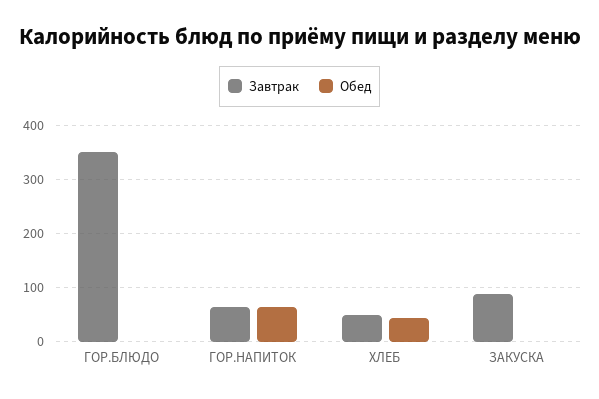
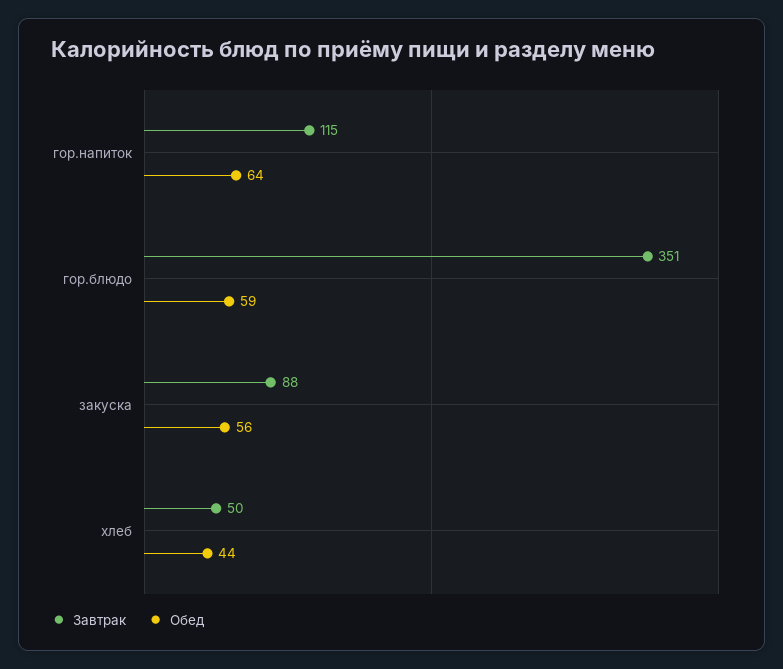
Обед, ГОР.БЛЮДО: 0 -> 59
Завтрак, ГОР.НАПИТОК: 60 -> 115
Обед, ЗАКУСКА: 0 -> 56

